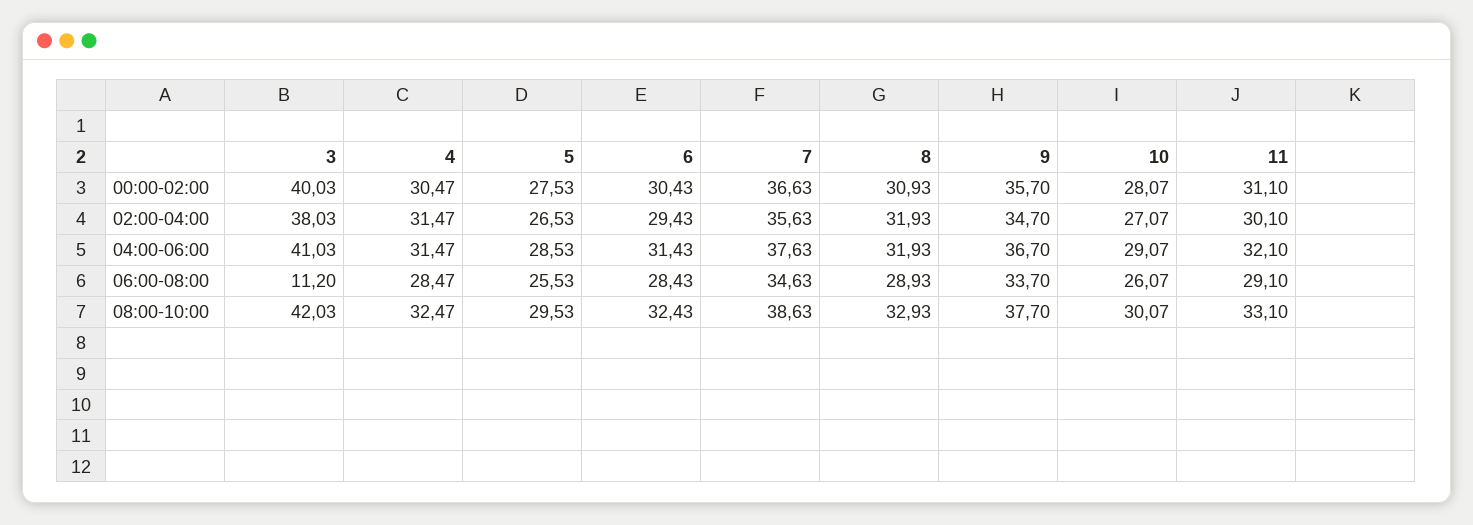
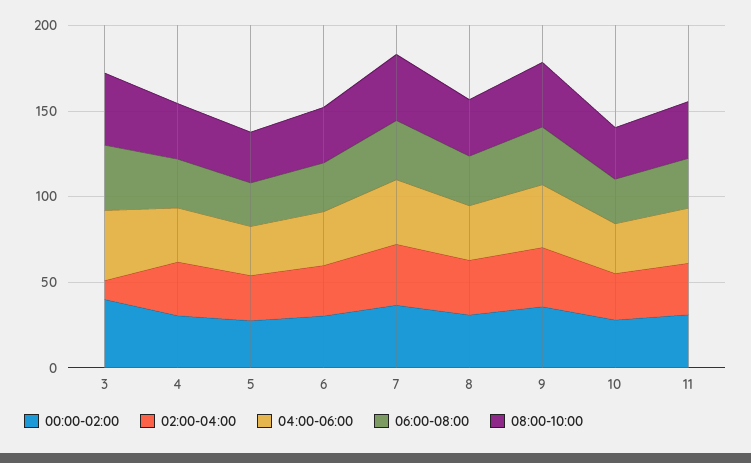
02:00-04:00, 3: 38.03 -> 10
06:00-08:00, 3: 11.2 -> 40

